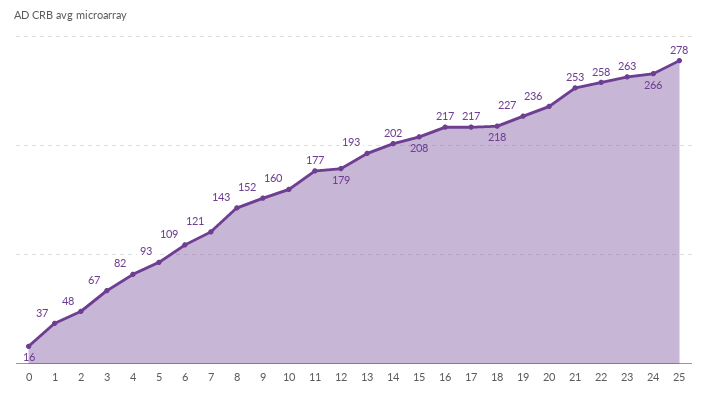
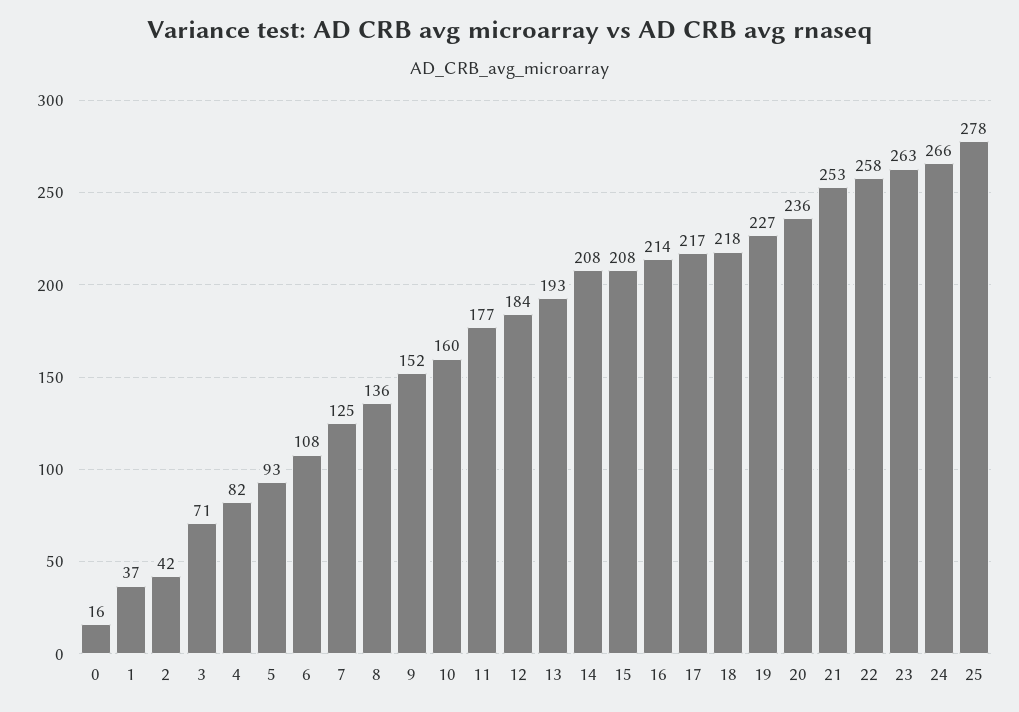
2: 48 -> 42
3: 67 -> 71
6: 109 -> 108
7: 121 -> 125
8: 143 -> 136
12: 179 -> 184
14: 202 -> 208
16: 217 -> 214

